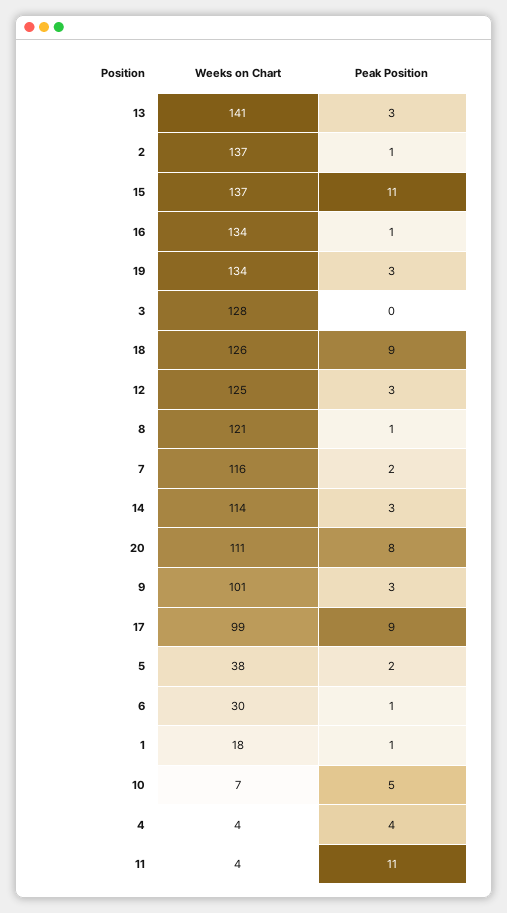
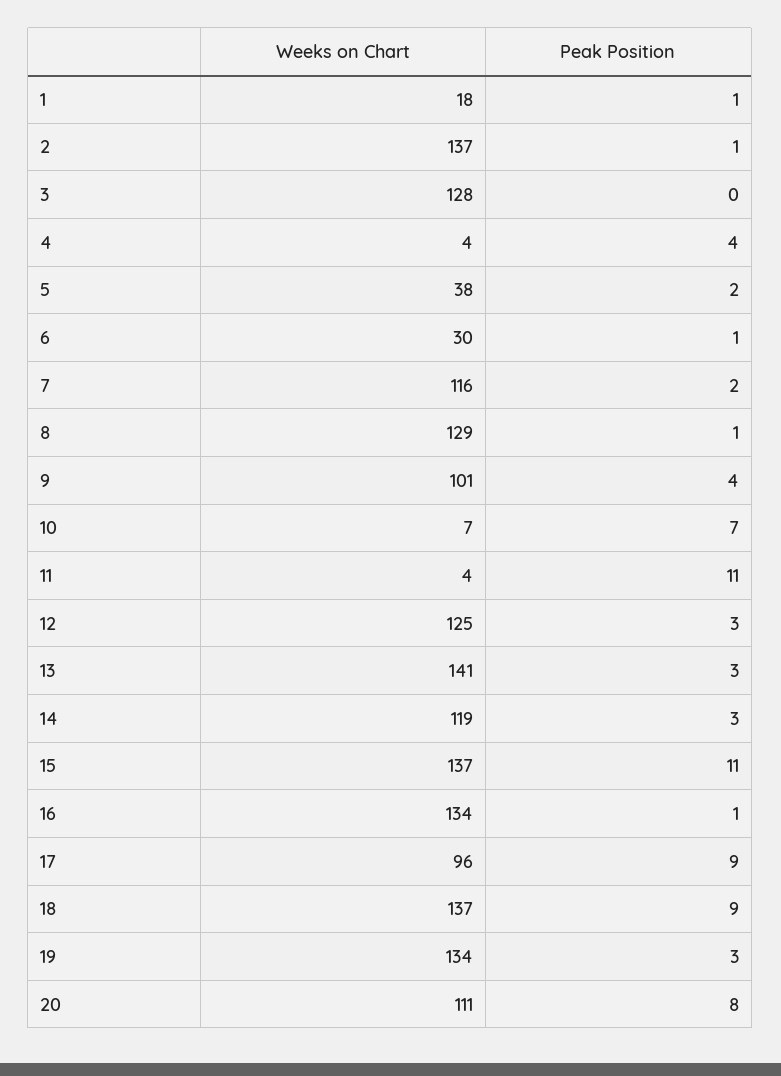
Weeks on Chart, 18: 126 -> 137
Weeks on Chart, 8: 121 -> 129
Weeks on Chart, 14: 114 -> 119
Peak Position, 9: 3 -> 4
Weeks on Chart, 17: 99 -> 96
Peak Position, 10: 5 -> 7

